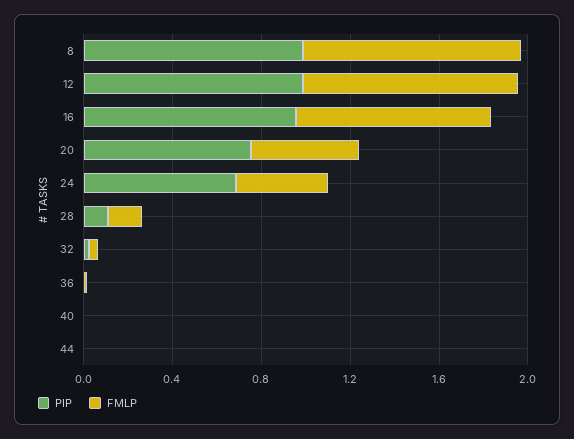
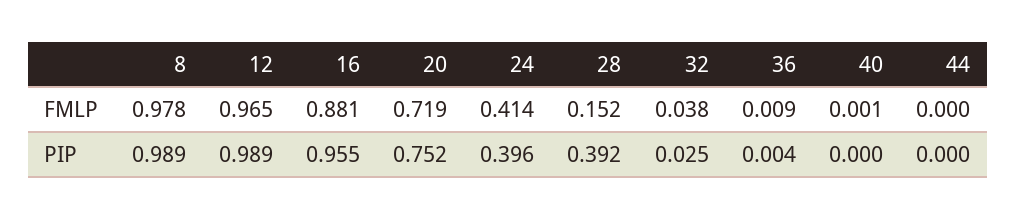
FMLP, 20: 0.5 -> 0.719
PIP, 24: 0.7 -> 0.396
PIP, 28: 0.1 -> 0.392

